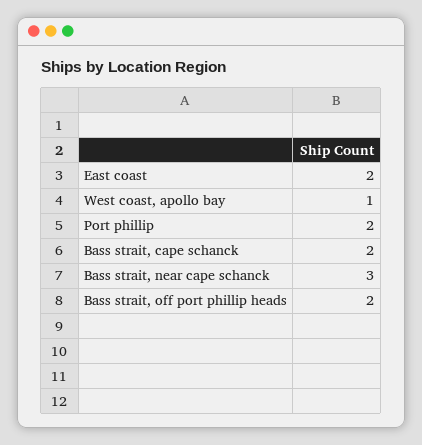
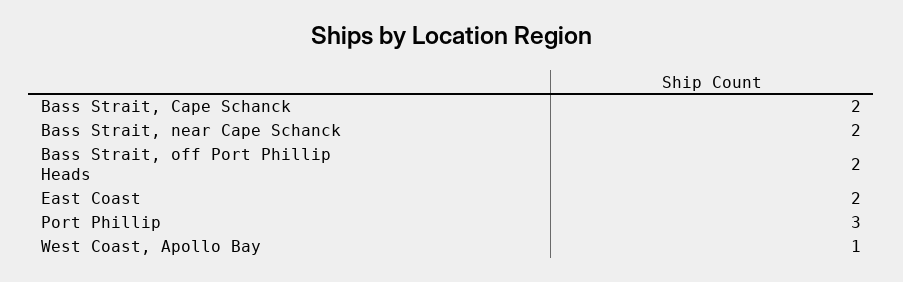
Port phillip: 2 -> 3
Bass strait, near cape schanck: 3 -> 2

